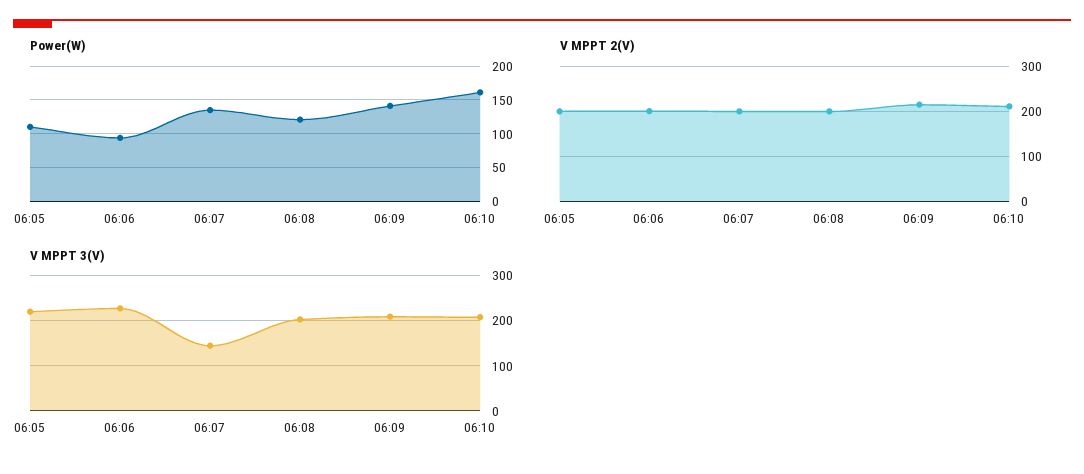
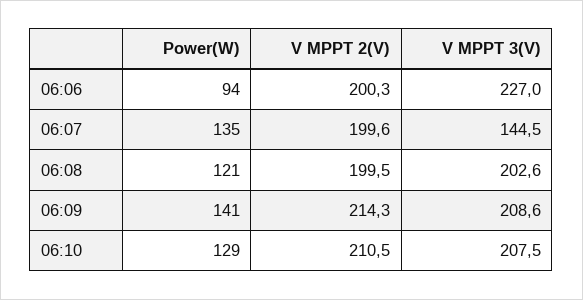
Power(W), 06:05: 110 -> none
Power(W), 06:10: 160 -> 129
V MPPT 2(V), 06:05: 200 -> none
V MPPT 3(V), 06:05: 220 -> none

